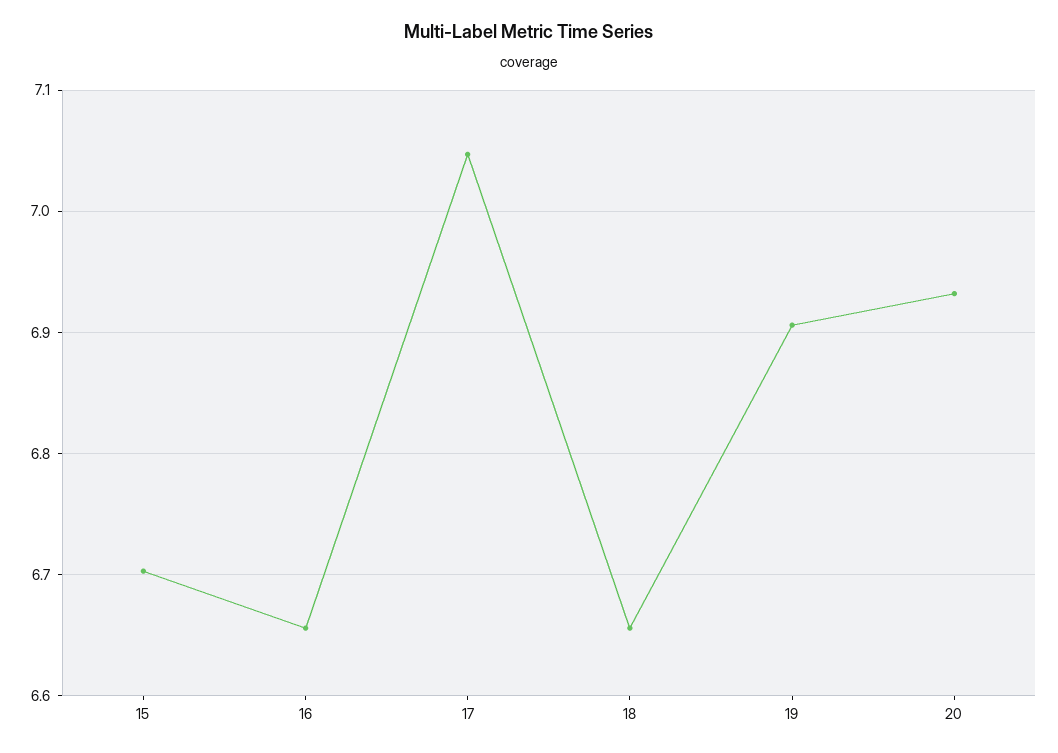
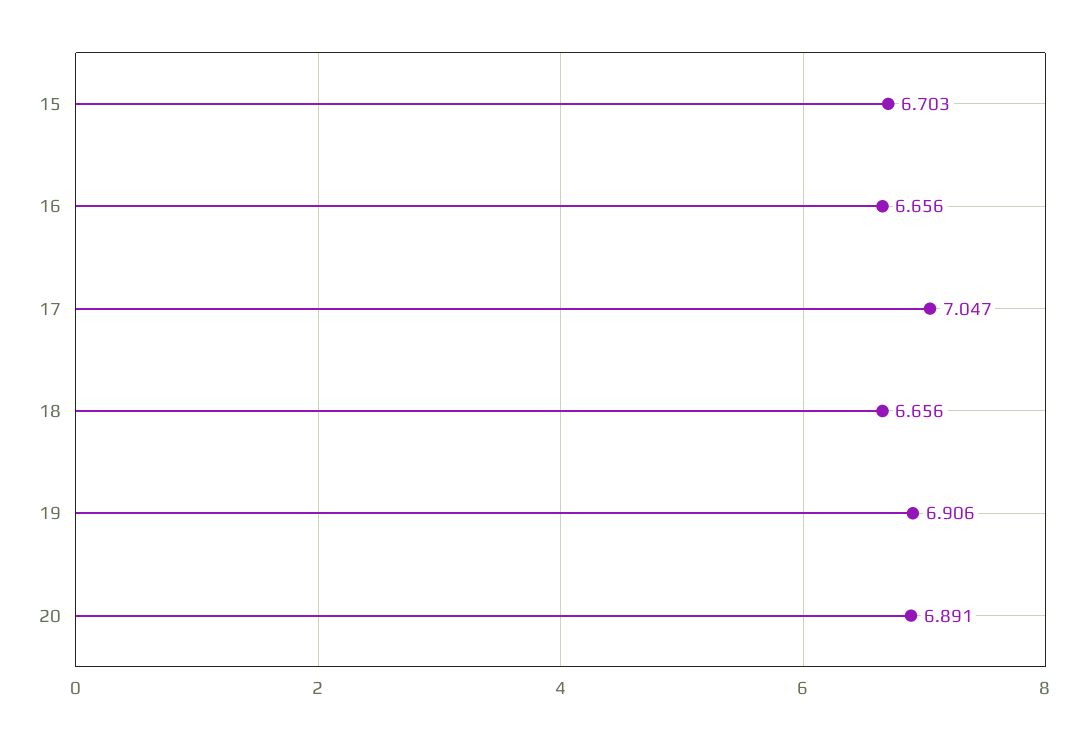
20: 6.93 -> 6.891

